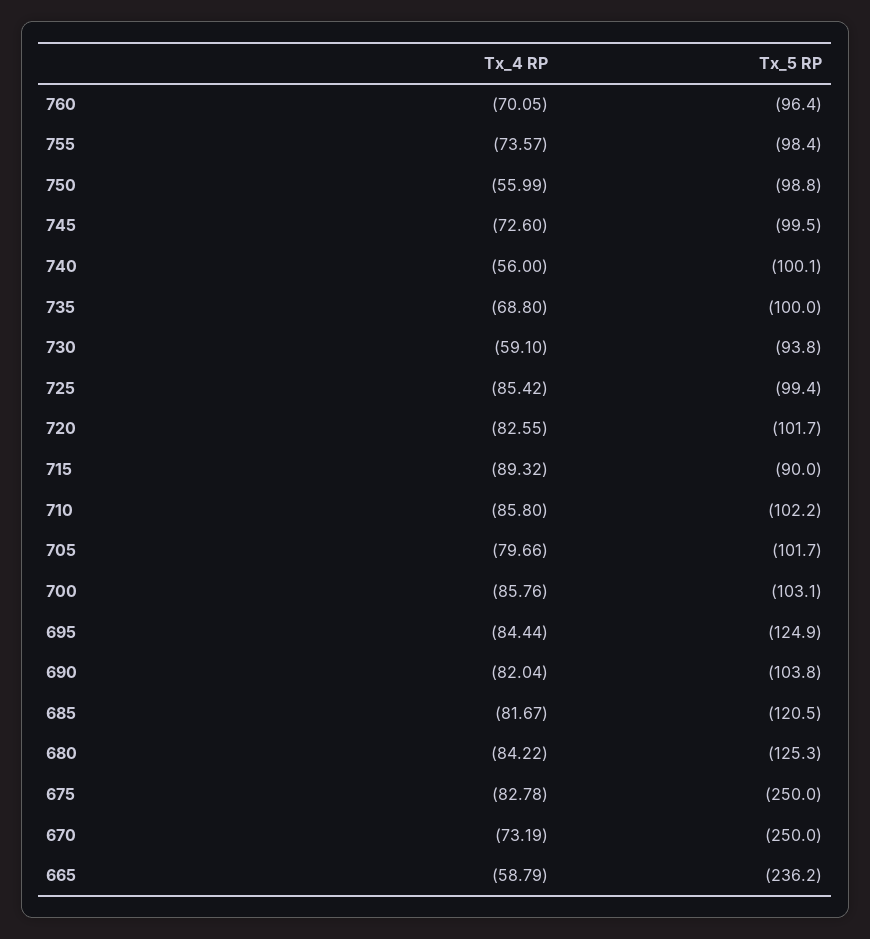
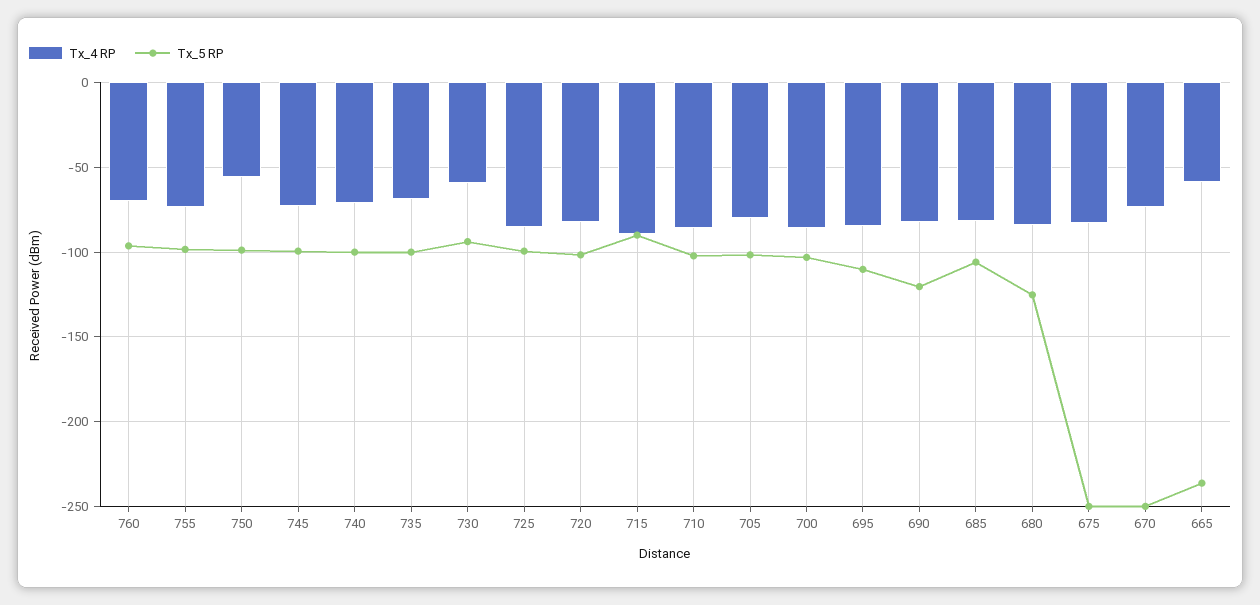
Tx_4 RP, 740: -56 -> -70
Tx_5 RP, 695: -124.9 -> -110
Tx_5 RP, 690: -103.8 -> -120
Tx_5 RP, 685: -120.5 -> -105

